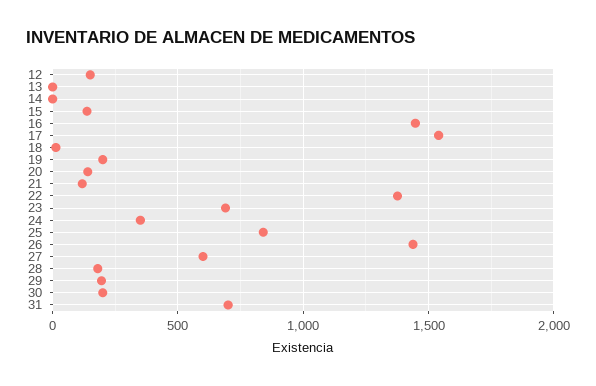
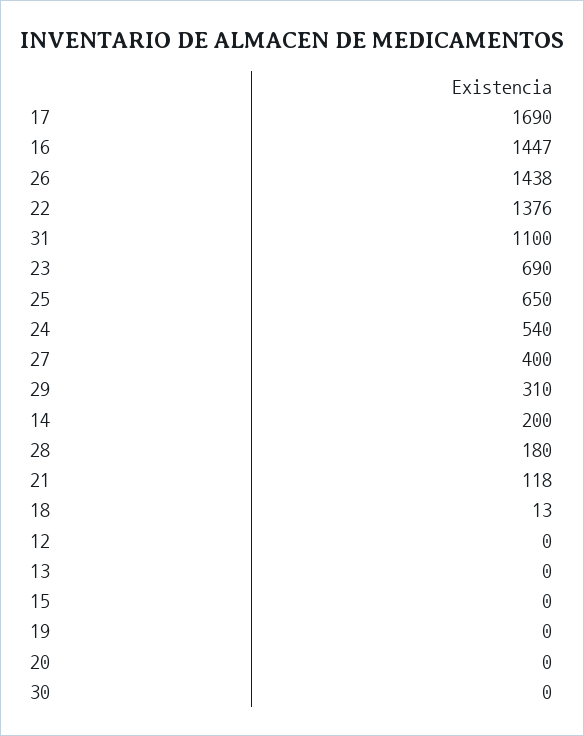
12: 150 -> 0
14: 0 -> 200
15: 150 -> 0
17: 1550 -> 1690
19: 200 -> 0
20: 150 -> 0
24: 350 -> 540
25: 850 -> 650
27: 600 -> 400
29: 200 -> 310
30: 200 -> 0
31: 700 -> 1100

